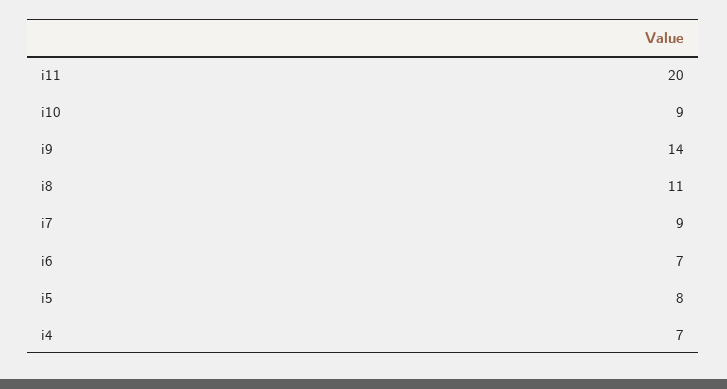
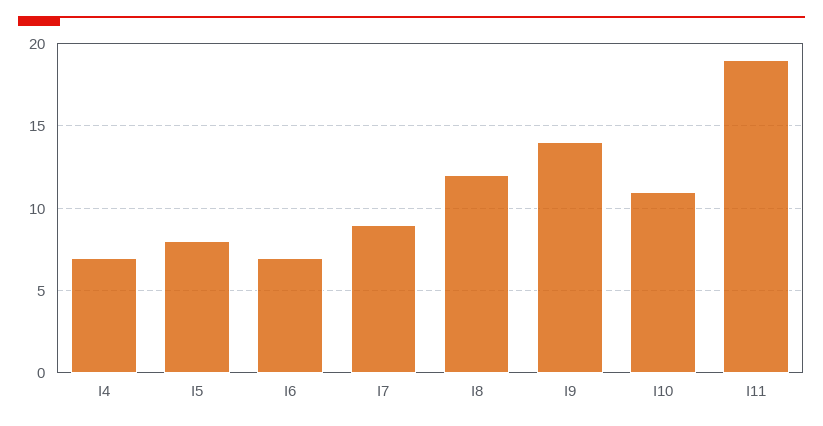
i11: 20 -> 19
i10: 9 -> 11
i8: 11 -> 12

